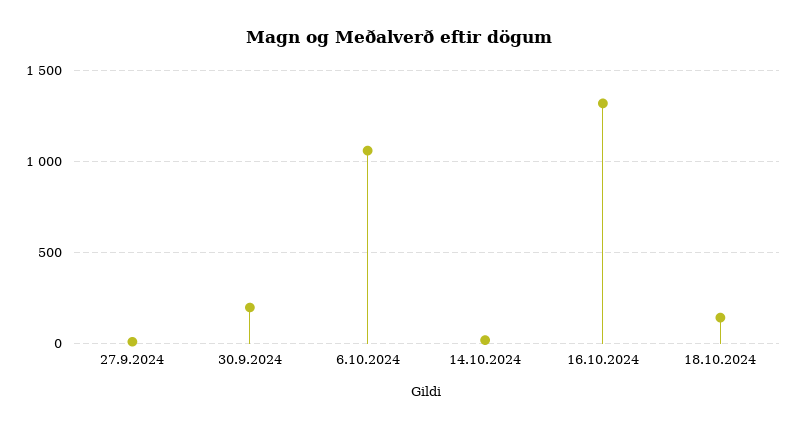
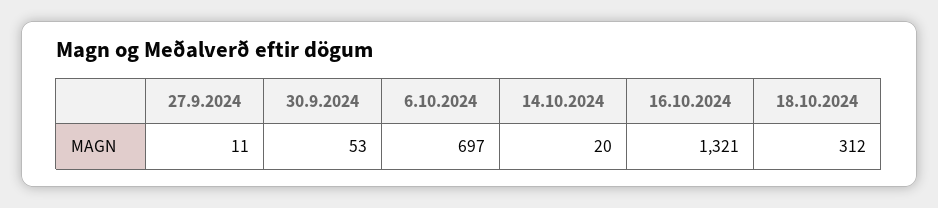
30.9.2024: 200 -> 53
6.10.2024: 1050 -> 697
18.10.2024: 150 -> 312

